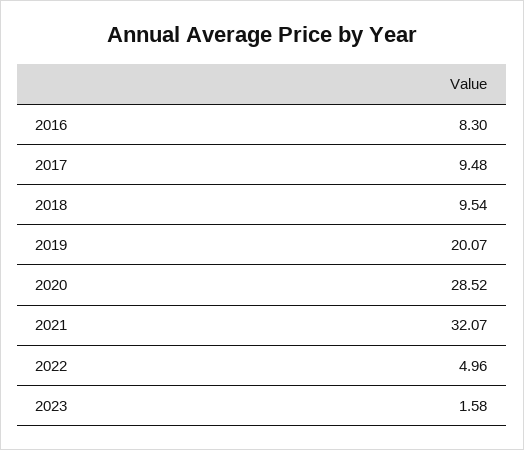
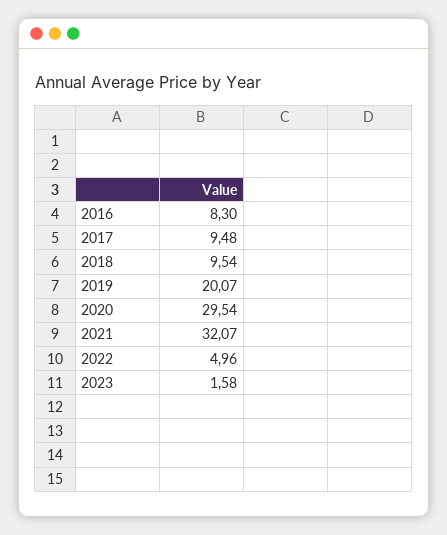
2020: 28.52 -> 29.54

